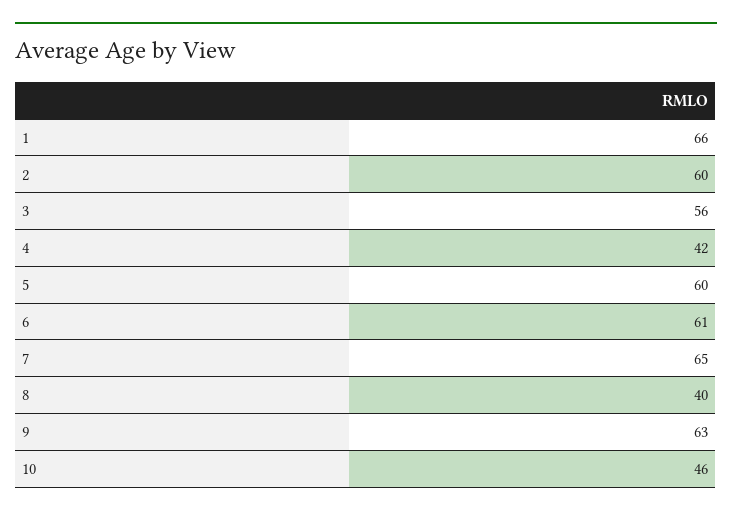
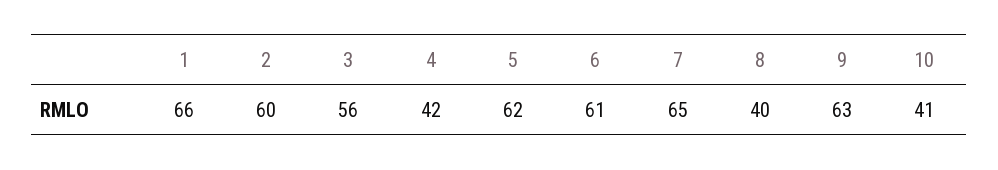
5: 60 -> 62
10: 46 -> 41

